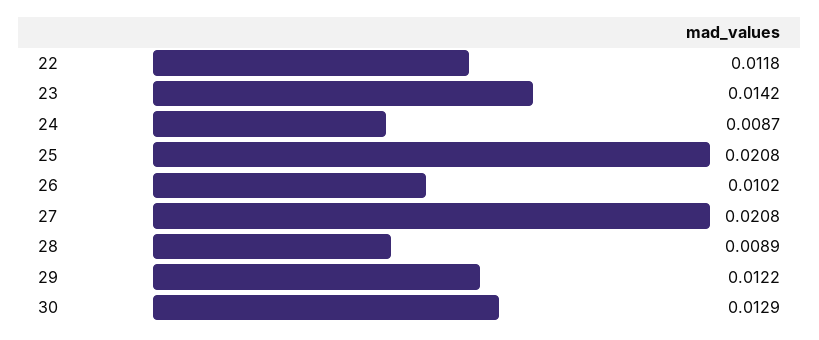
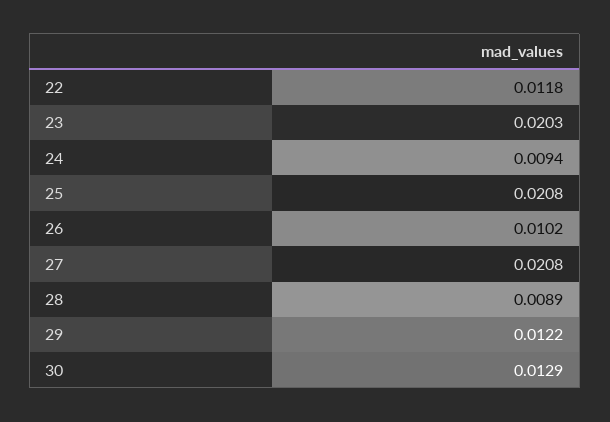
23: 0.0142 -> 0.0203
24: 0.0087 -> 0.0094

